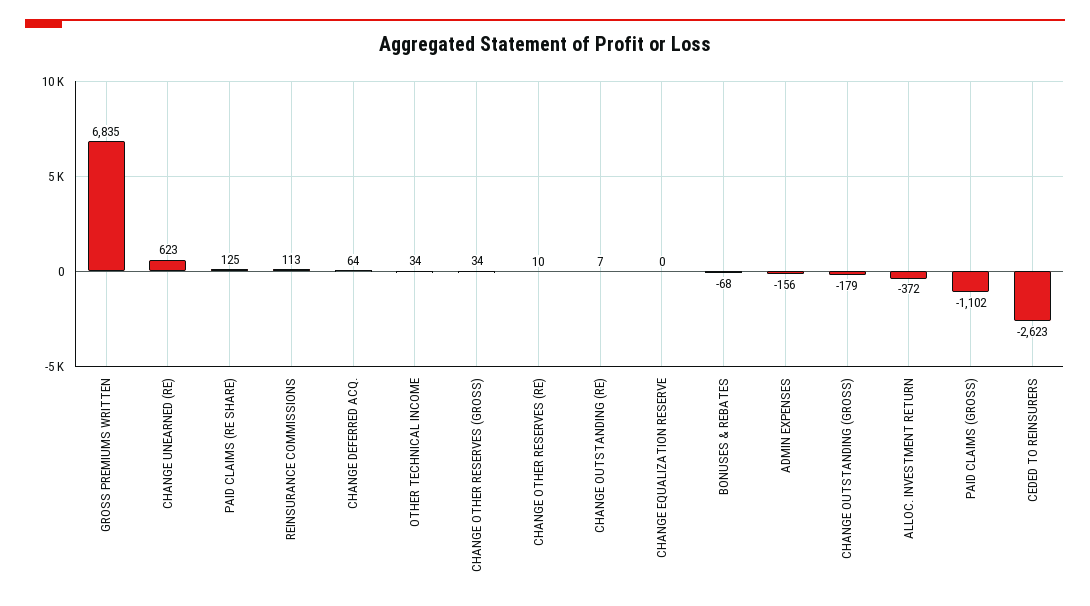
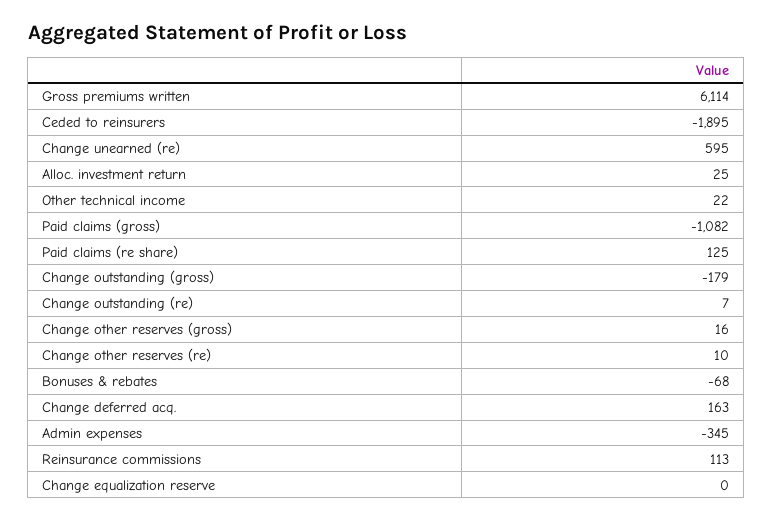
GROSS PREMIUMS WRITTEN: 6835 -> 6114
CHANGE UNEARNED (RE): 623 -> 595
CHANGE DEFERRED ACQ.: 64 -> 163
OTHER TECHNICAL INCOME: 34 -> 22
CHANGE OTHER RESERVES (GROSS): 34 -> 16
ADMIN EXPENSES: -156 -> -345
ALLOC. INVESTMENT RETURN: -372 -> 25
PAID CLAIMS (GROSS): -1102 -> -1082
CEDED TO REINSURERS: -2623 -> -1895

